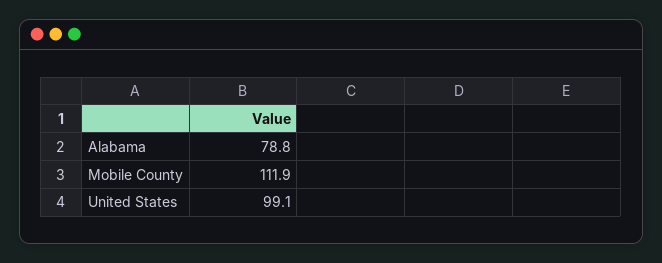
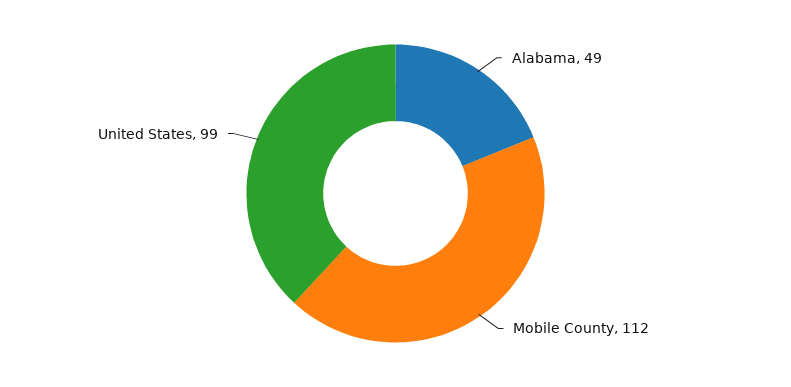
Alabama: 78.8 -> 49

